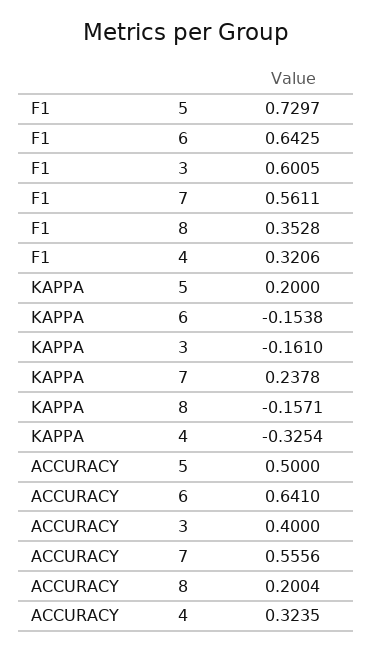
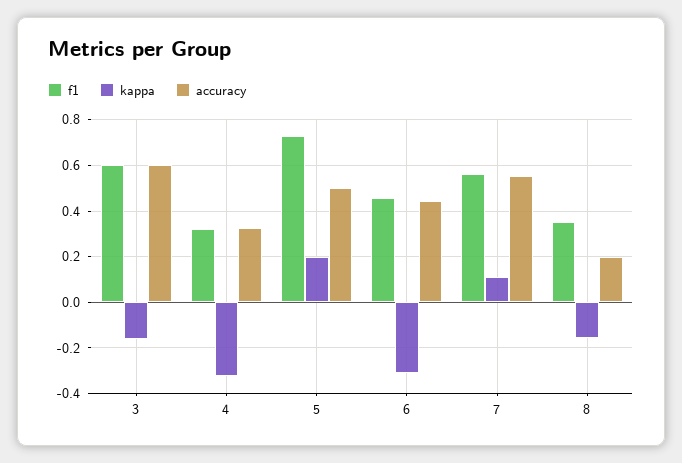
F1, 6: 0.6425 -> 0.45
KAPPA, 6: -0.1538 -> -0.3
KAPPA, 7: 0.2378 -> 0.1
ACCURACY, 6: 0.641 -> 0.45
ACCURACY, 3: 0.4 -> 0.6

